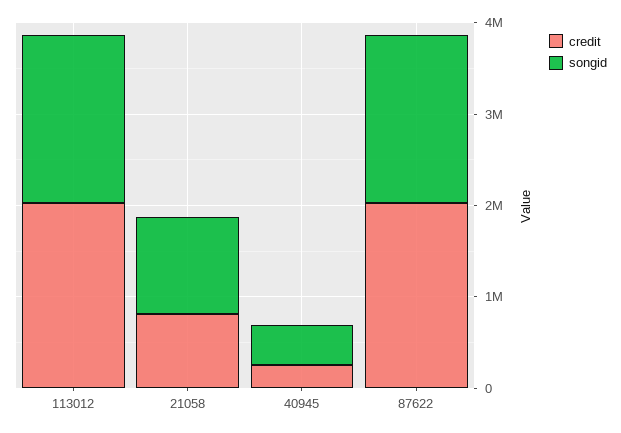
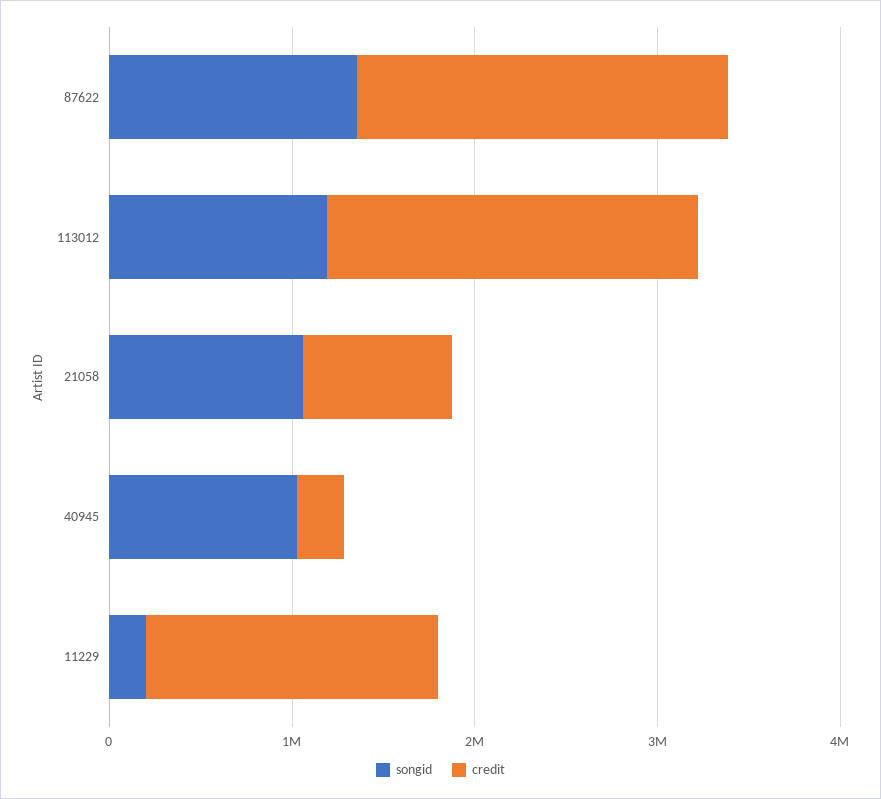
songid, 113012: 1800000 -> 1200000
songid, 40945: 400000 -> 1000000
songid, 87622: 1800000 -> 1400000
songid, 11229: none -> 200000
credit, 11229: none -> 1600000

